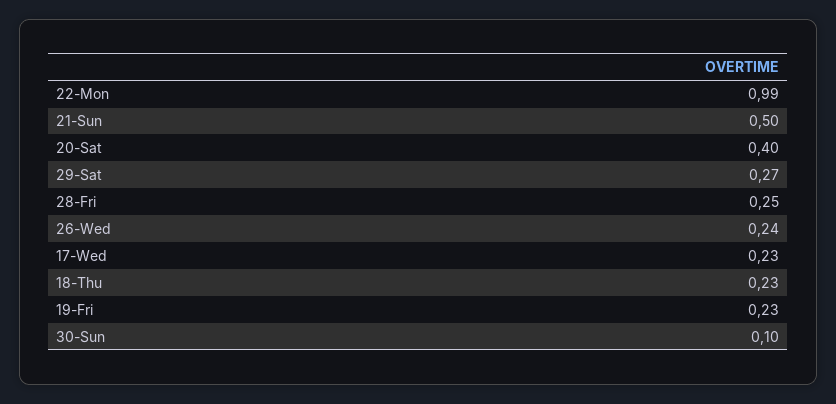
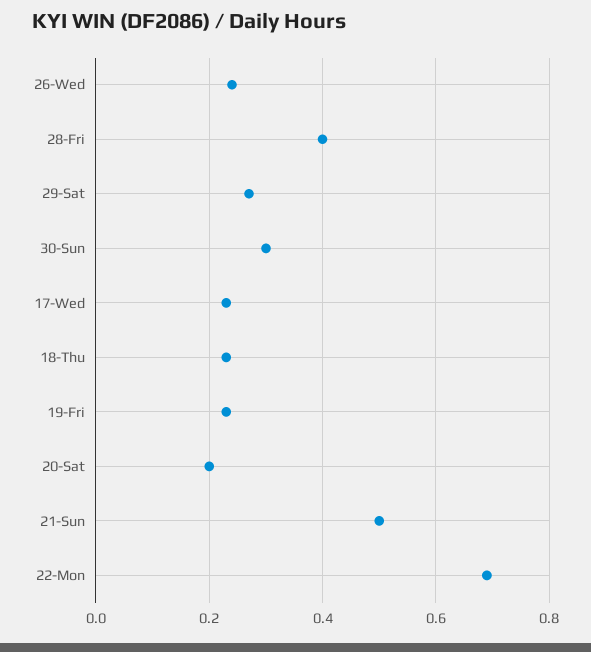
22-Mon: 0.99 -> 0.7
20-Sat: 0.4 -> 0.2
28-Fri: 0.25 -> 0.4
30-Sun: 0.1 -> 0.3

